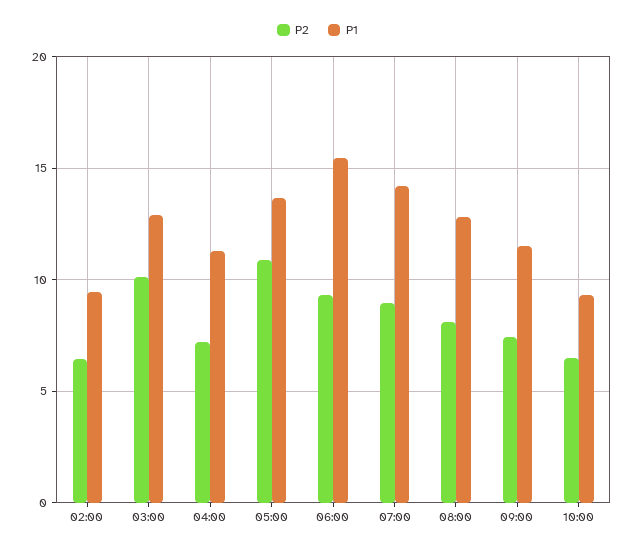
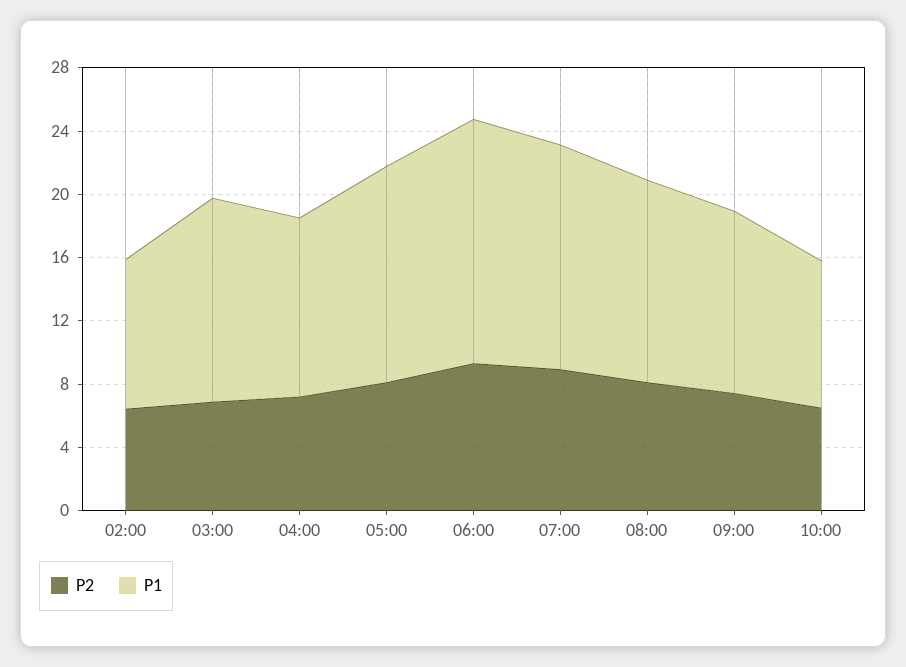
P2, 03:00: 10 -> 7
P2, 05:00: 11 -> 8

